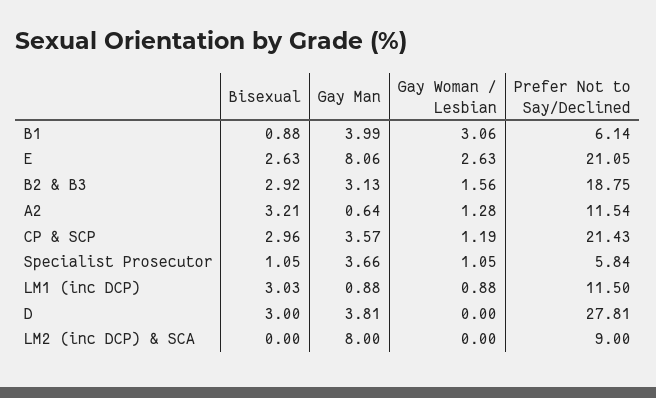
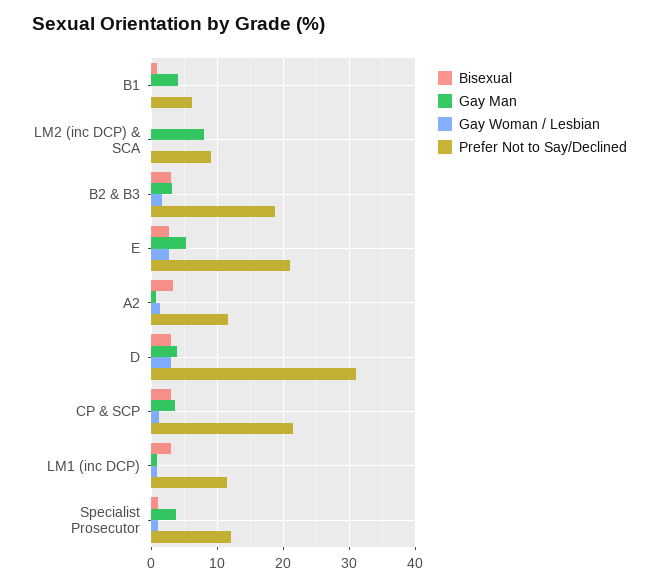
Gay Woman / Lesbian, B1: 3.06 -> 0
Gay Man, E: 8.06 -> 5
Prefer Not to Say/Declined, Specialist Prosecutor: 5.84 -> 12
Gay Woman / Lesbian, D: 0 -> 3
Prefer Not to Say/Declined, D: 27.81 -> 31

